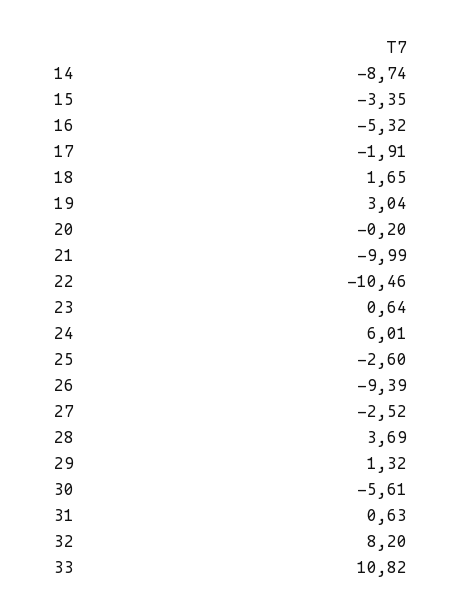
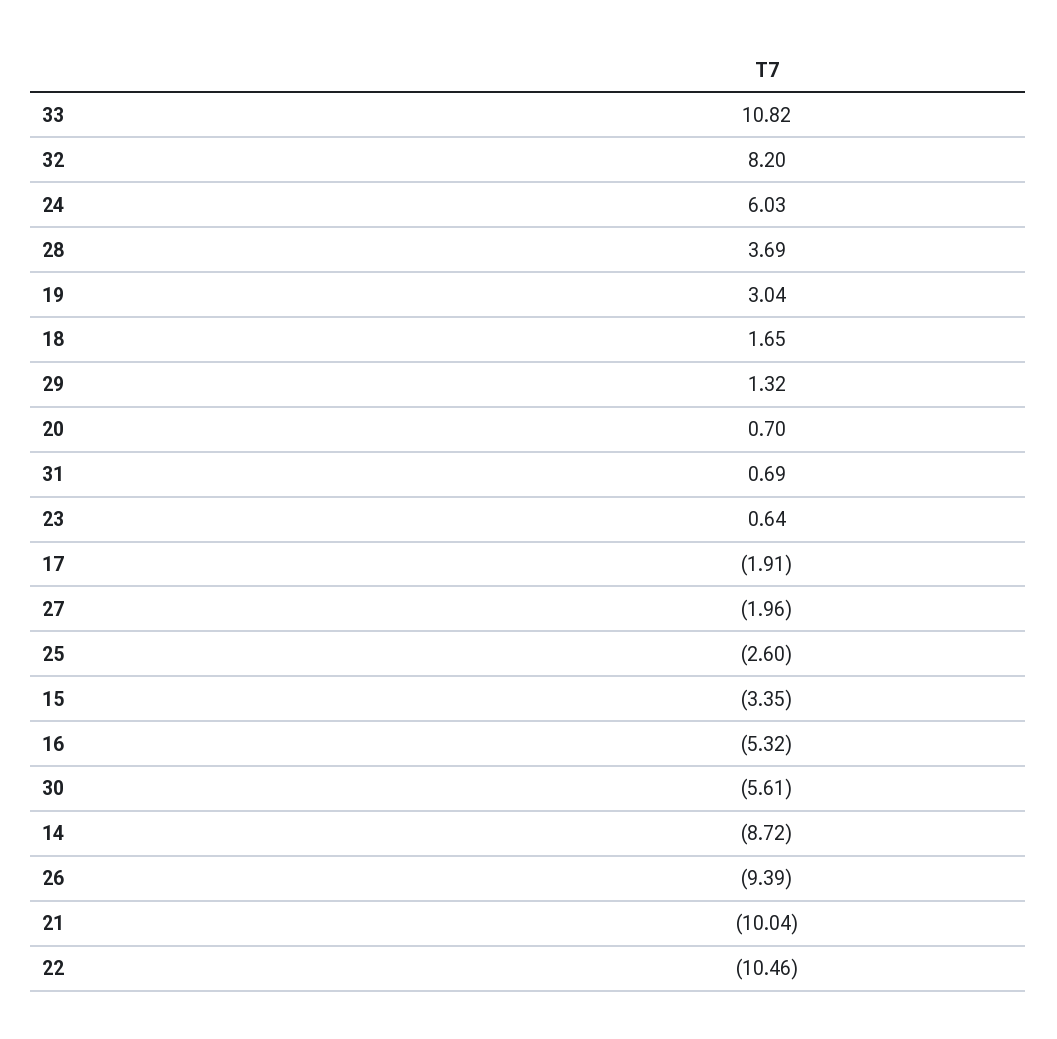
14: -8.74 -> -8.72
20: -0.2 -> 0.7
21: -9.99 -> -10.04
24: 6.01 -> 6.03
27: -2.52 -> -1.96
31: 0.63 -> 0.69

